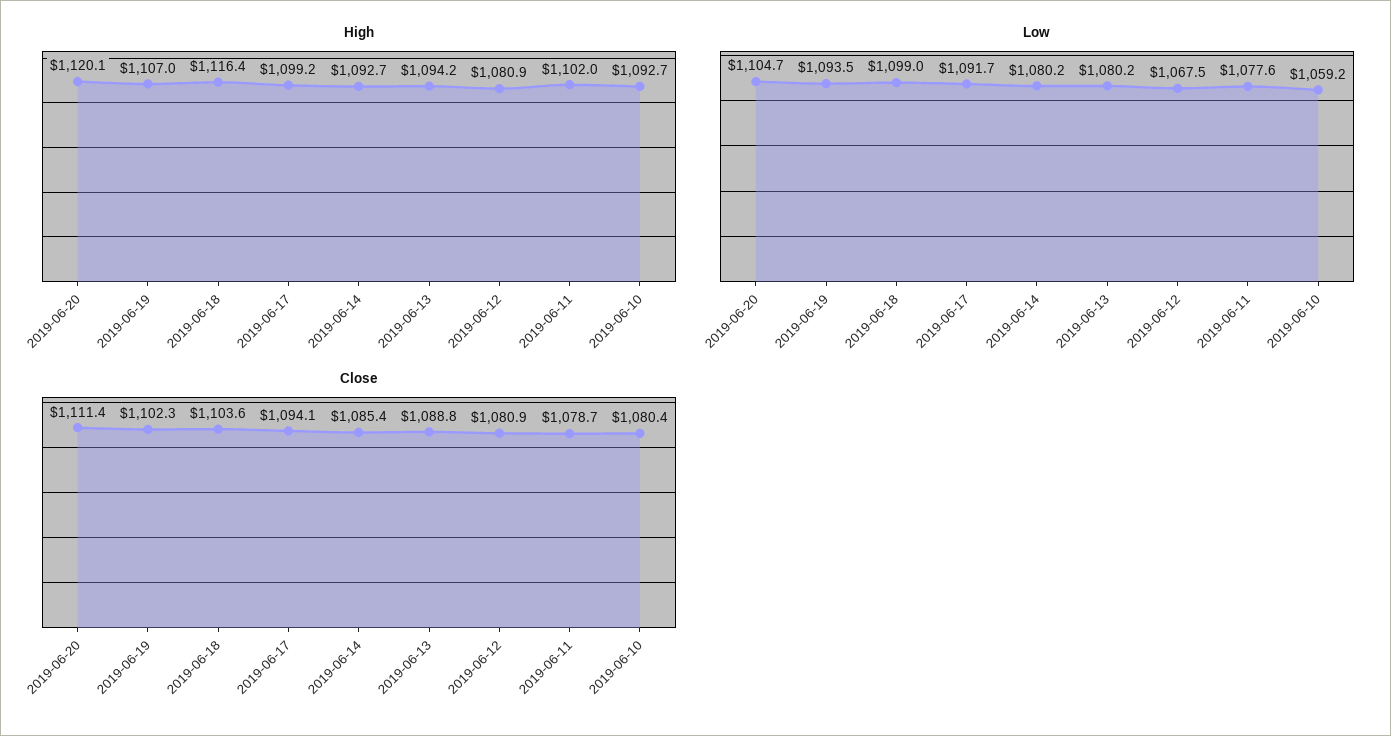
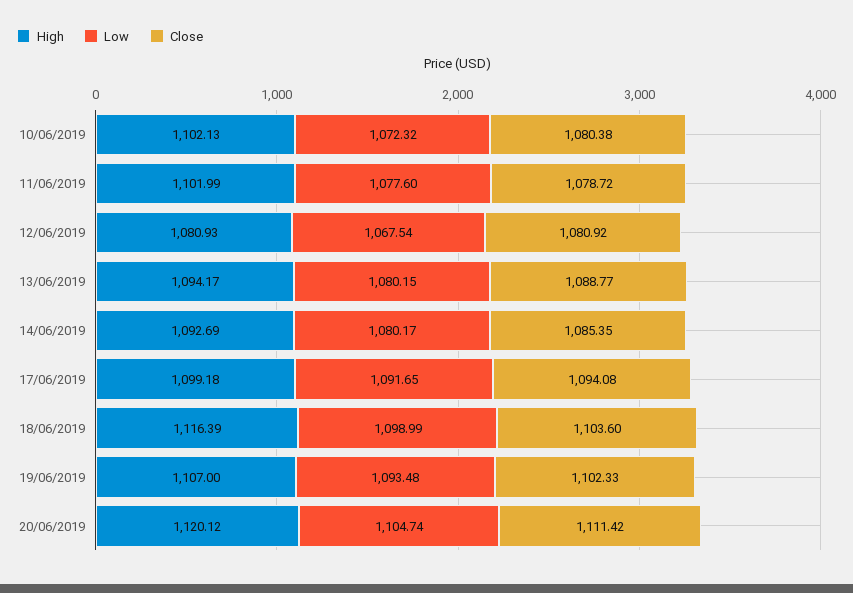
High, 2019-06-10: 1092.7 -> 1102.13
Low, 2019-06-10: 1059.2 -> 1072.32

